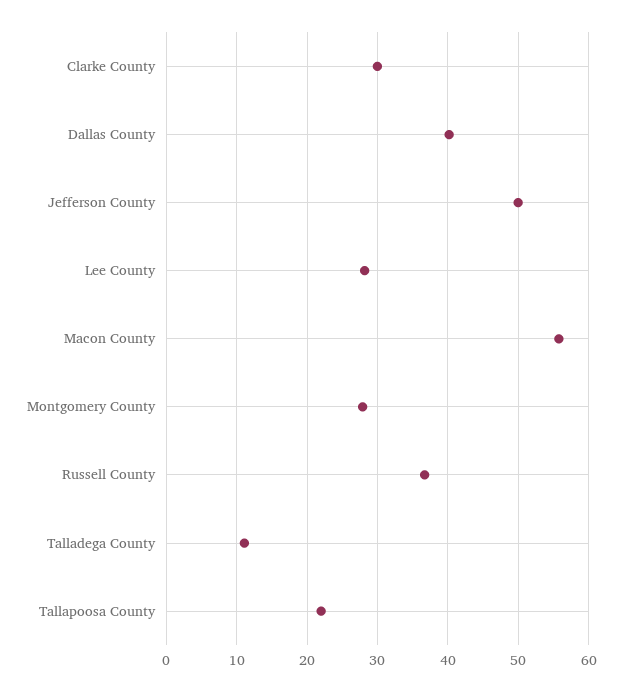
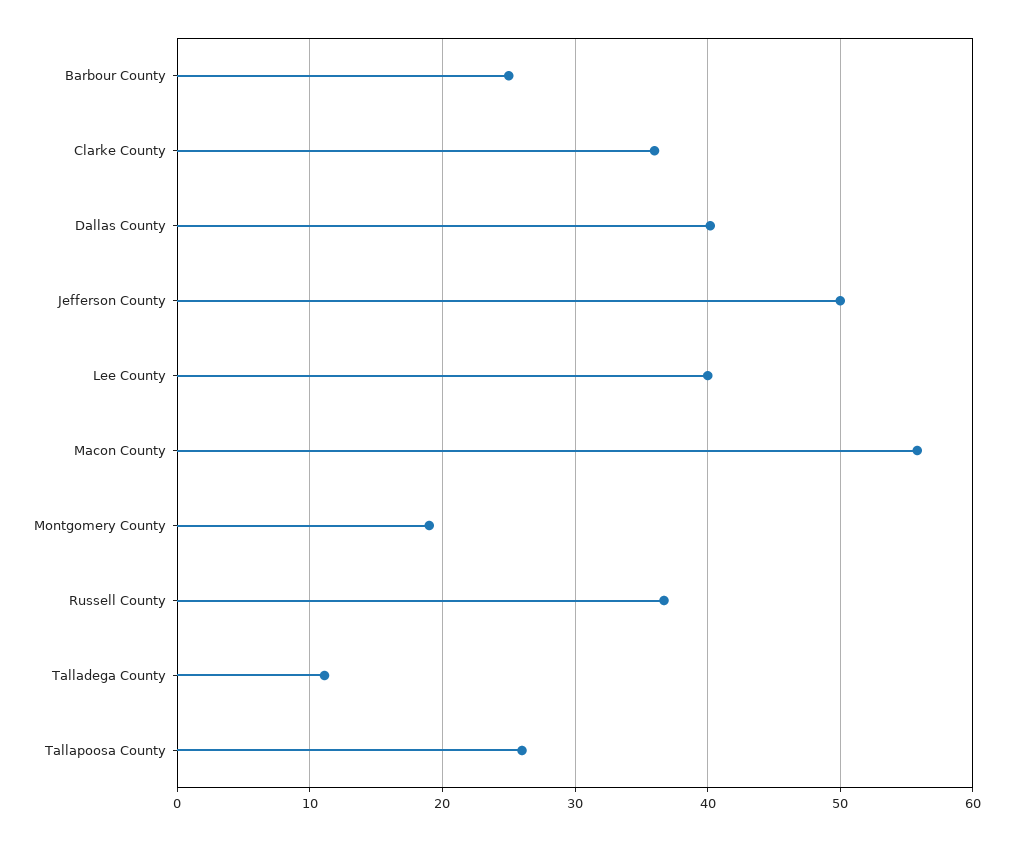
Clarke County: 30 -> 36
Lee County: 28 -> 40
Montgomery County: 28 -> 19
Tallapoosa County: 22 -> 26
Barbour County: none -> 25

